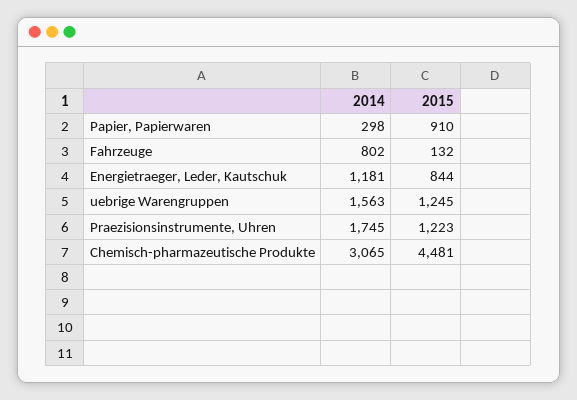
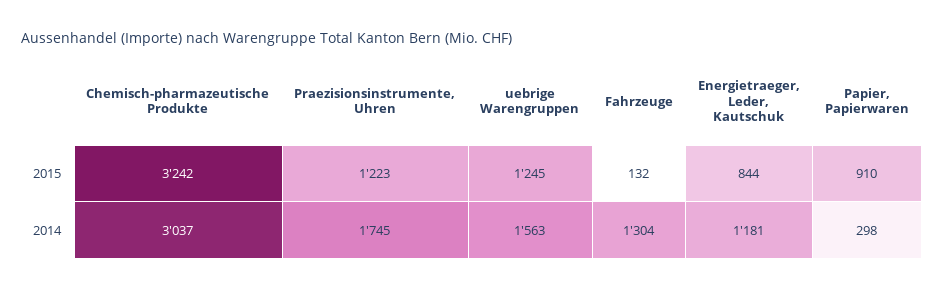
2014, Fahrzeuge: 802 -> 1304
2014, Chemisch-pharmazeutische Produkte: 3065 -> 3037
2015, Chemisch-pharmazeutische Produkte: 4481 -> 3242

